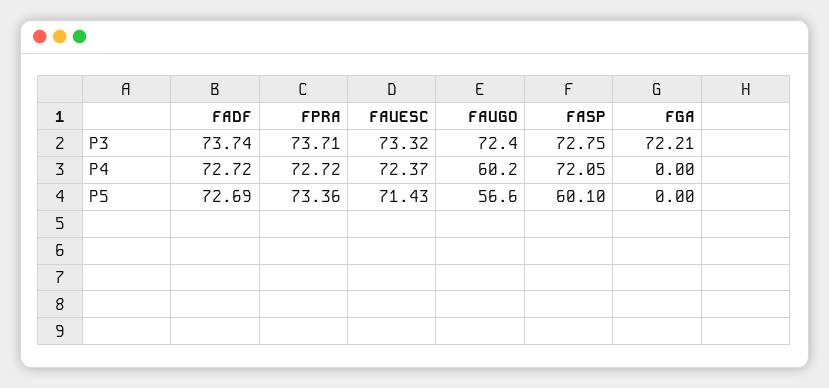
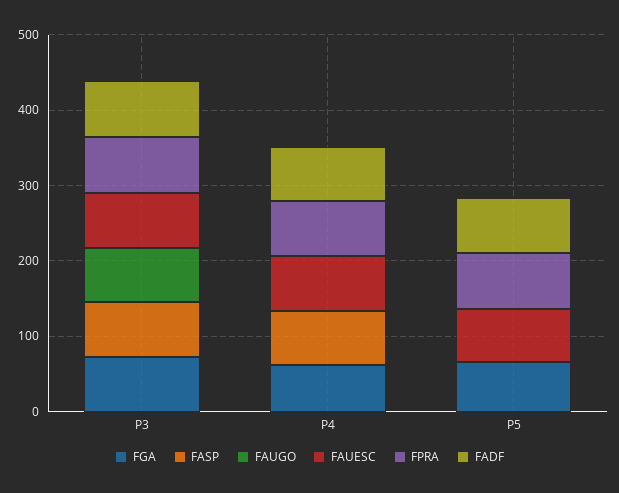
FAUGO, P4: 60.2 -> 0
FGA, P4: 0 -> 60
FAUGO, P5: 56.6 -> 0
FASP, P5: 60.1 -> 0
FGA, P5: 0 -> 60

